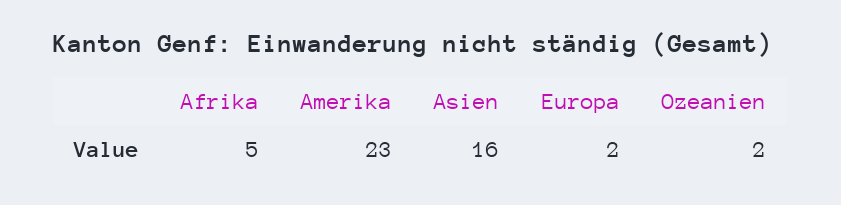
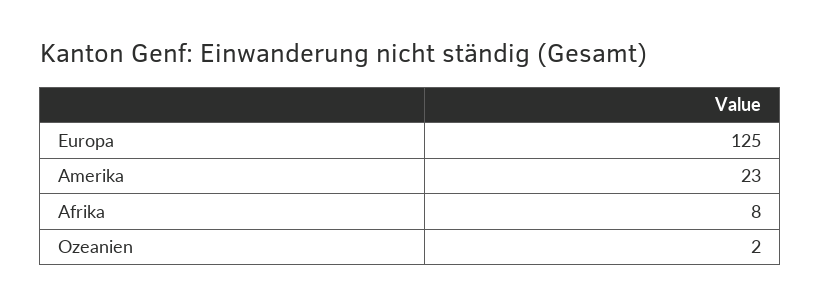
Afrika: 5 -> 8
Asien: 16 -> none
Europa: 2 -> 125

